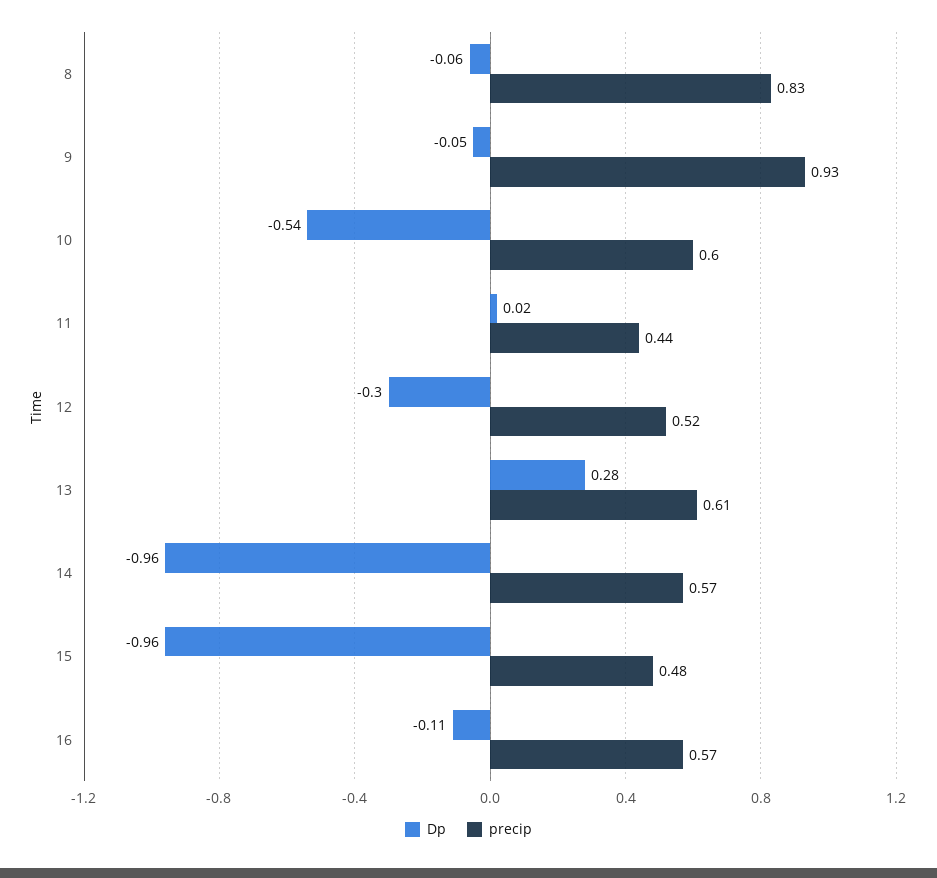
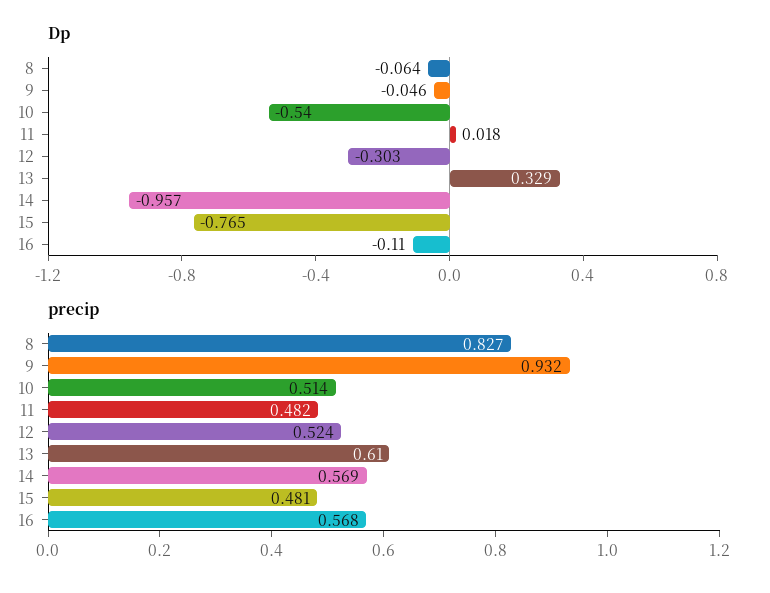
precip, 10: 0.6 -> 0.514
precip, 11: 0.44 -> 0.482
Dp, 13: 0.28 -> 0.329
Dp, 15: -0.96 -> -0.765

